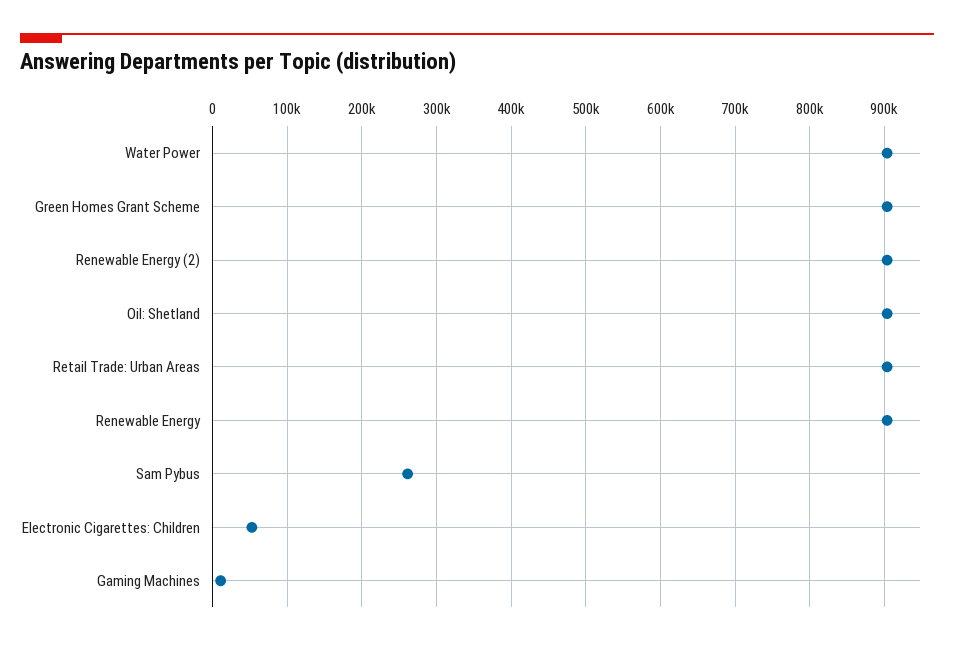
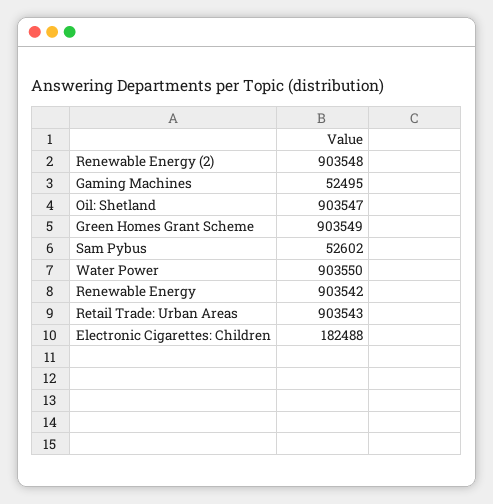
Sam Pybus: 260000 -> 52602
Electronic Cigarettes: Children: 50000 -> 182488
Gaming Machines: 10000 -> 52495

